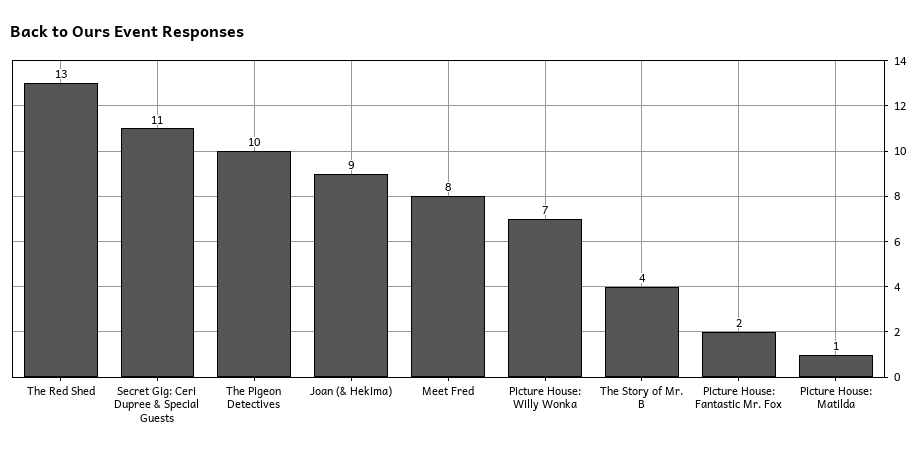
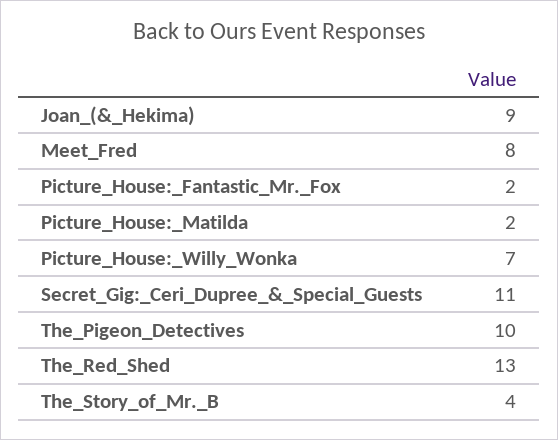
Picture House: Matilda: 1 -> 2

